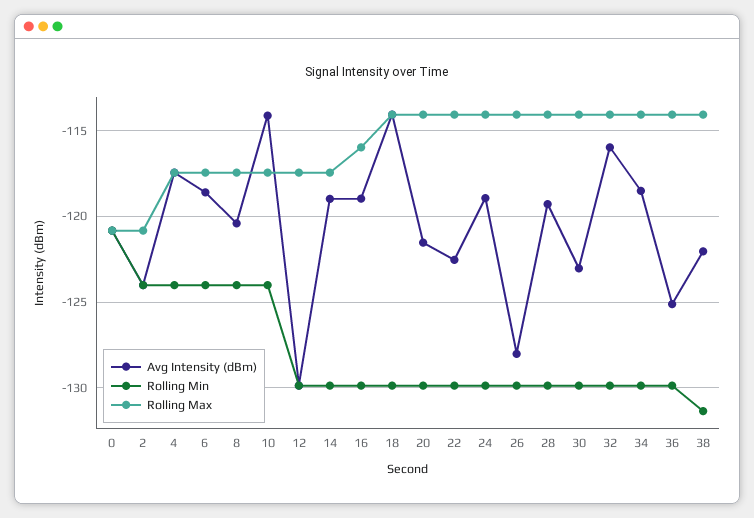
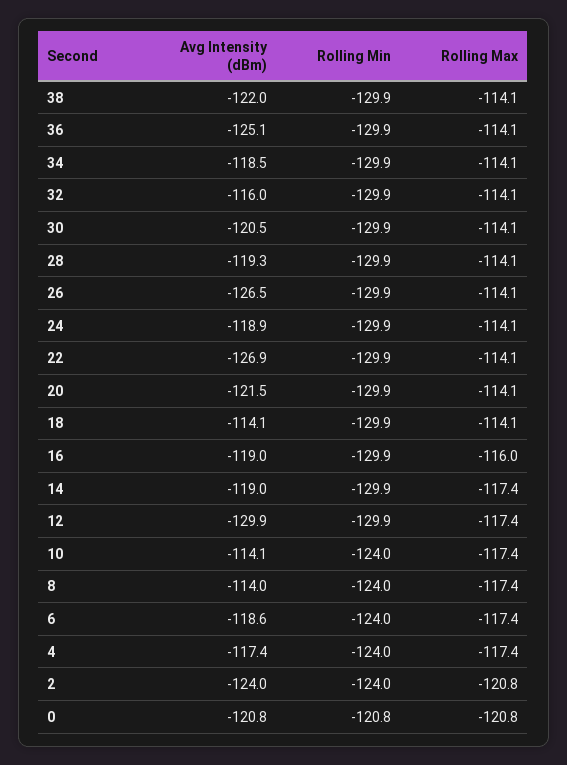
Avg Intensity (dBm), 8: -120.5 -> -114
Avg Intensity (dBm), 22: -122.5 -> -126.9
Avg Intensity (dBm), 26: -128 -> -126.5
Avg Intensity (dBm), 30: -123 -> -120.5
Rolling Min, 38: -131.5 -> -129.9

